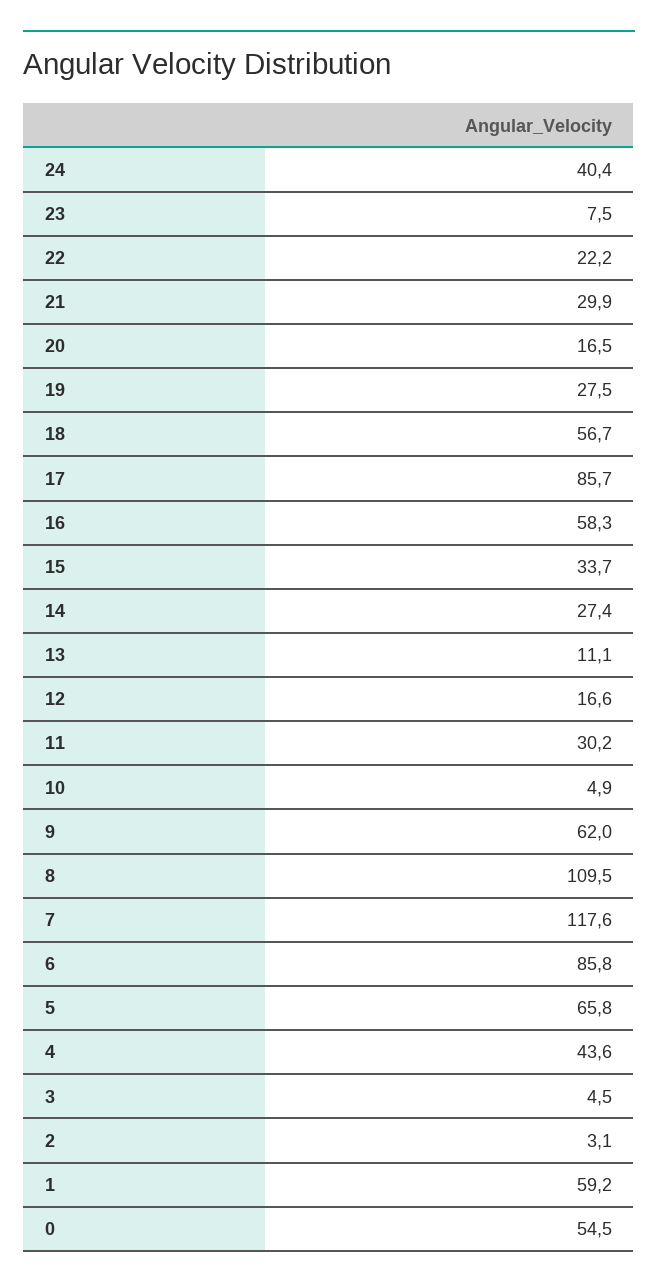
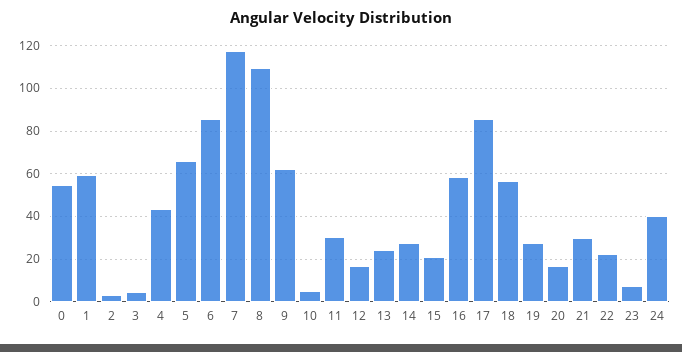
15: 33.7 -> 20
13: 11.1 -> 25

